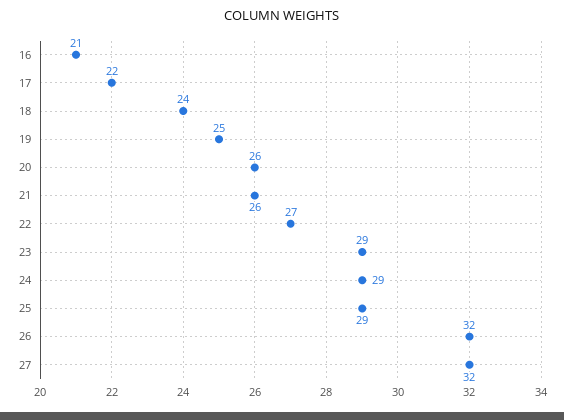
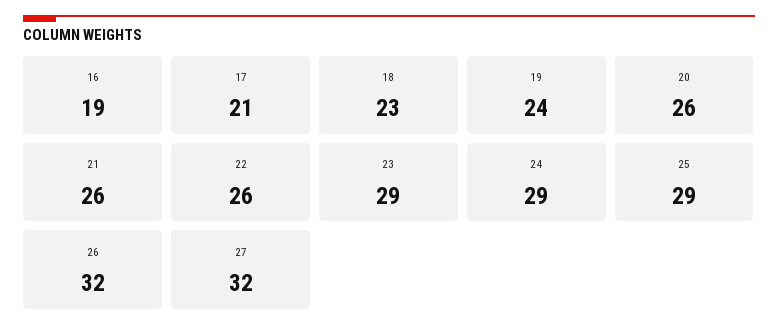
16: 21 -> 19
17: 22 -> 21
18: 24 -> 23
19: 25 -> 24
22: 27 -> 26

